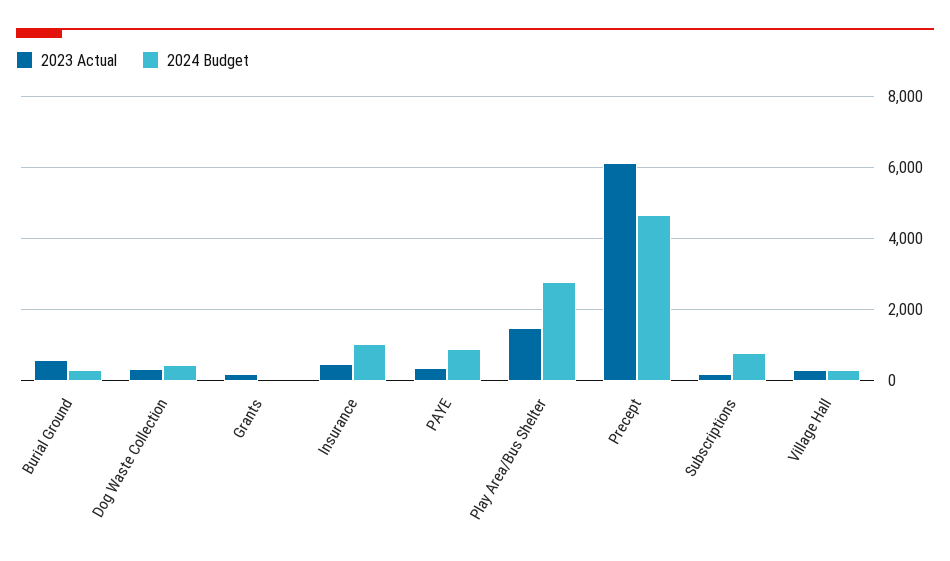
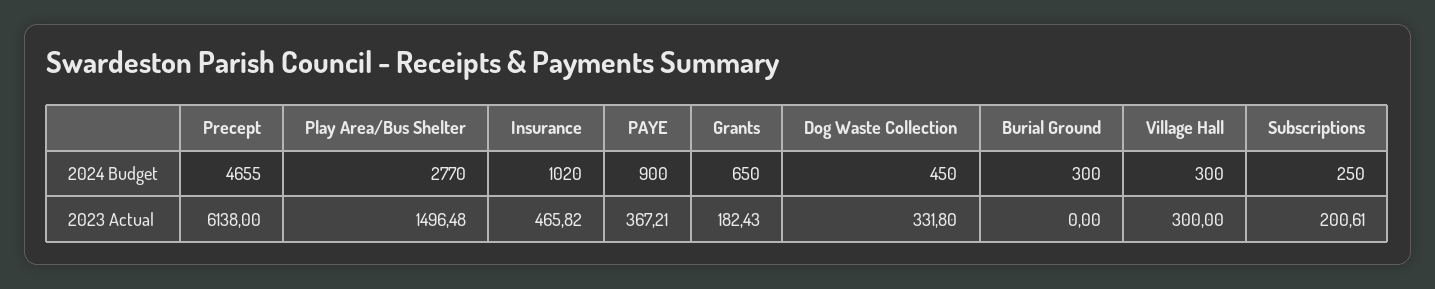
2023 Actual, Burial Ground: 600 -> 0
2024 Budget, Grants: 0 -> 650
2024 Budget, Subscriptions: 800 -> 250

